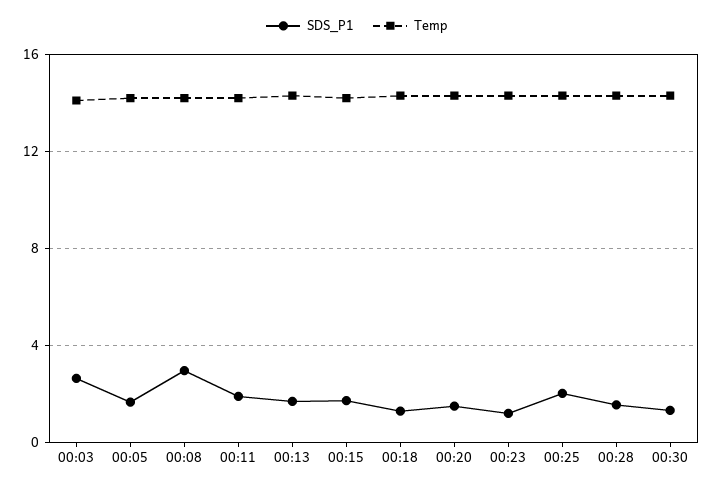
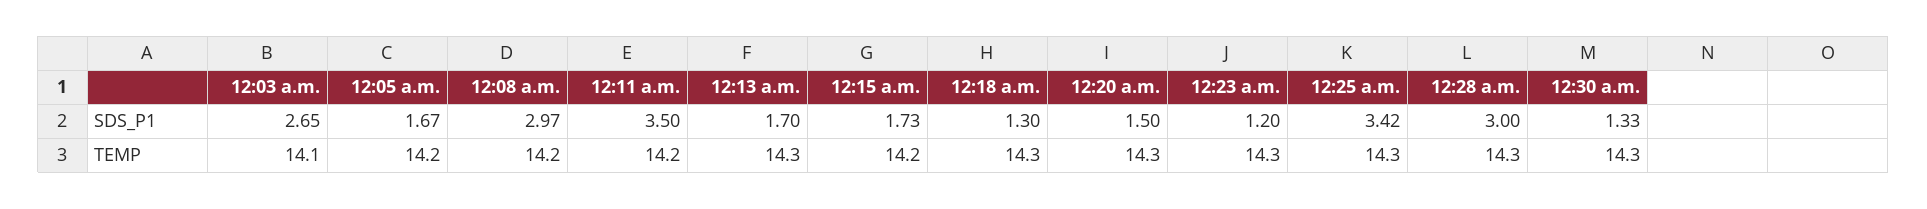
SDS_P1, 00:11: 2 -> 3.5
SDS_P1, 00:25: 2 -> 3.42
SDS_P1, 00:28: 1.5 -> 3

